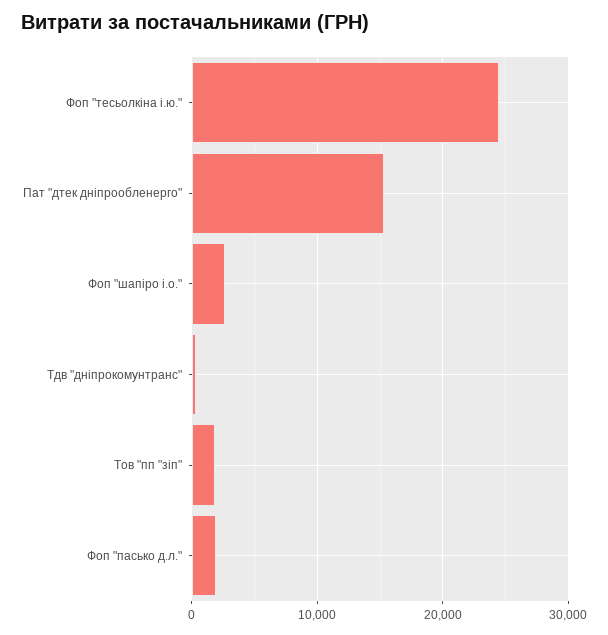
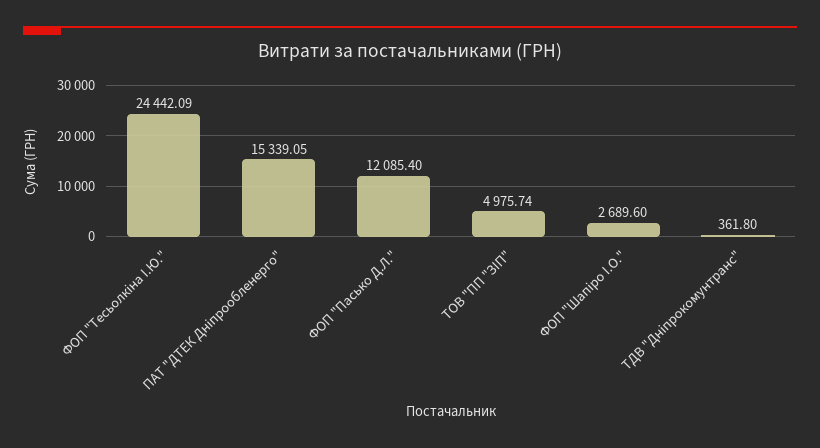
Тов "пп "зіп": 2000 -> 4975.74
Фоп "пасько д.л.": 2000 -> 12085.4

